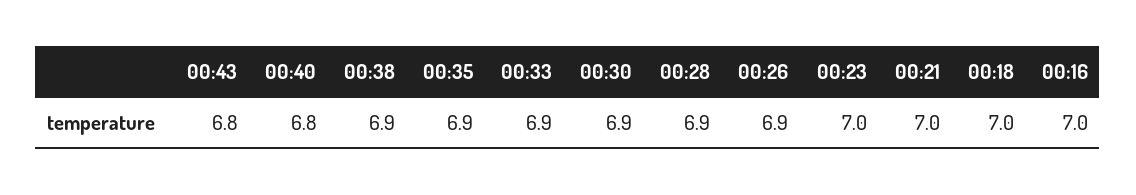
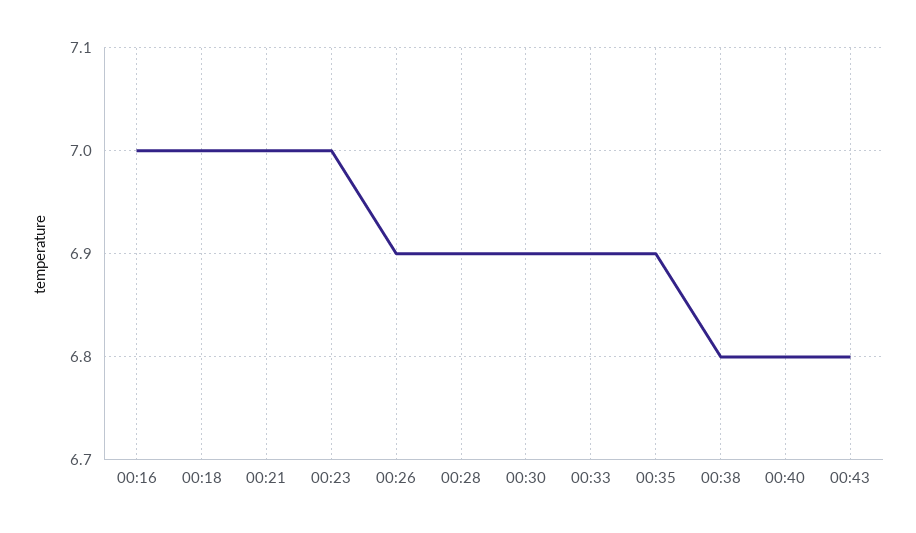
00:38: 6.9 -> 6.8

